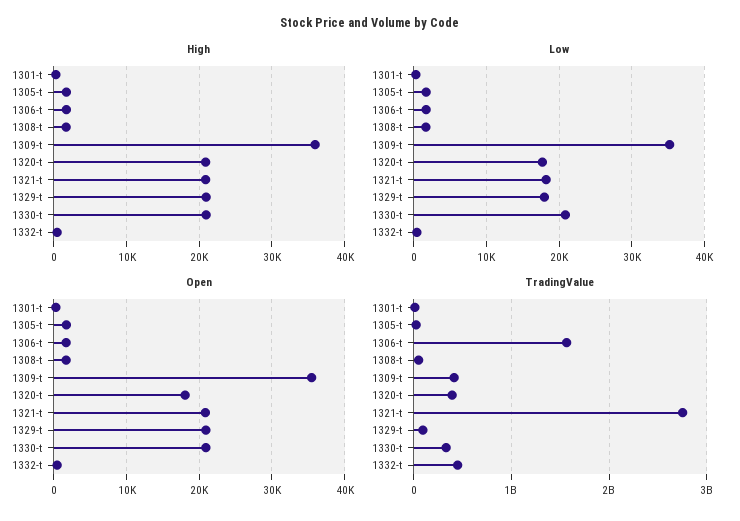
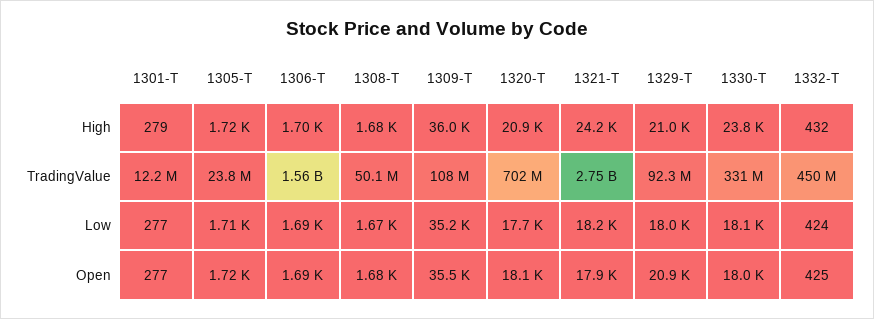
High, 1321-t: 21000 -> 24200
High, 1330-t: 21000 -> 23800
Low, 1330-t: 21000 -> 18100
Open, 1321-t: 21000 -> 17900
Open, 1330-t: 21000 -> 18000
TradingValue, 1309-t: 400000000 -> 108000000
TradingValue, 1320-t: 400000000 -> 702000000

